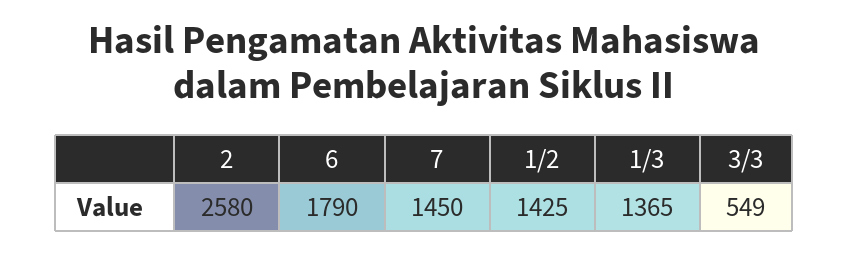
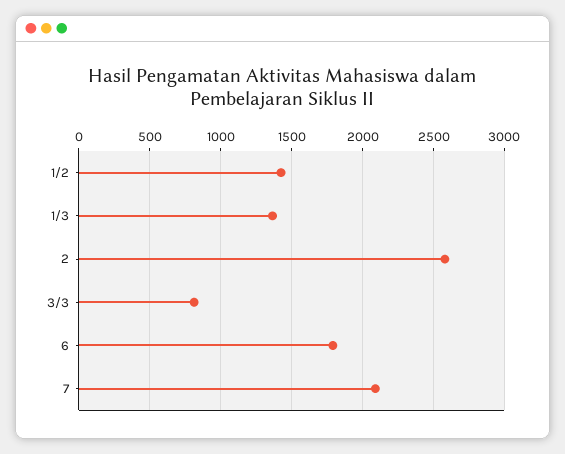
7: 1450 -> 2100
3/3: 549 -> 800

